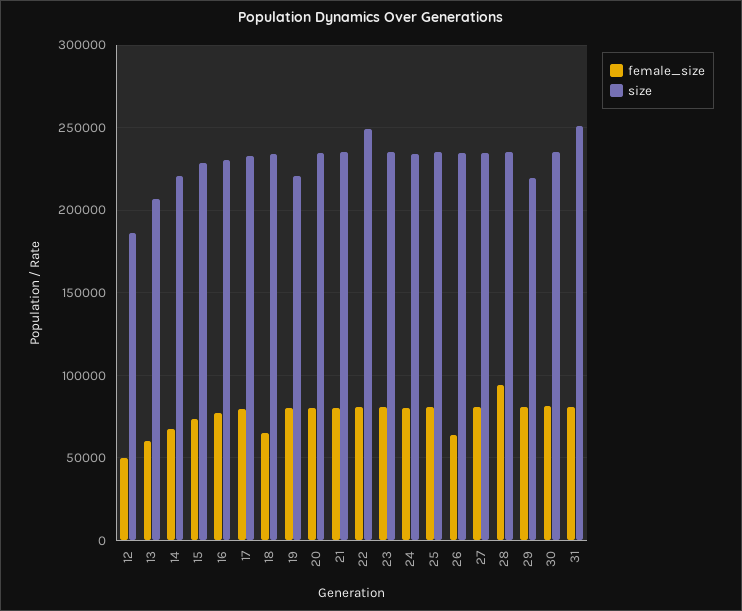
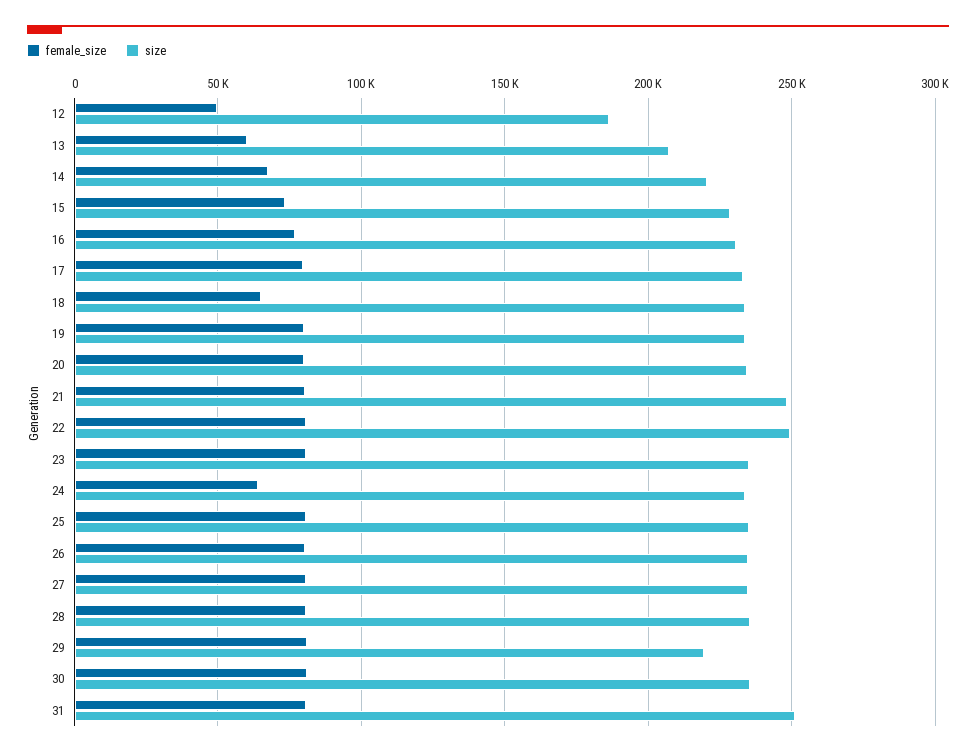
size, 19: 220000 -> 235000
size, 21: 235000 -> 250000
female_size, 24: 80000 -> 65000
female_size, 26: 65000 -> 80000
female_size, 28: 95000 -> 80000

